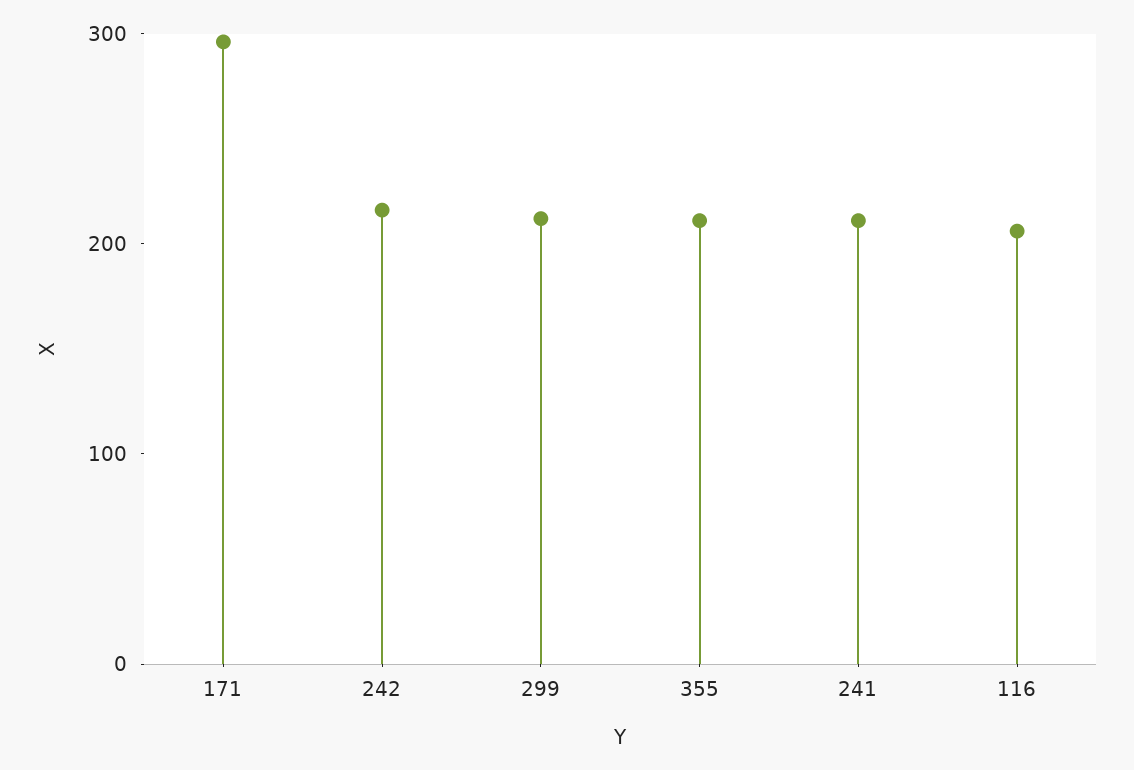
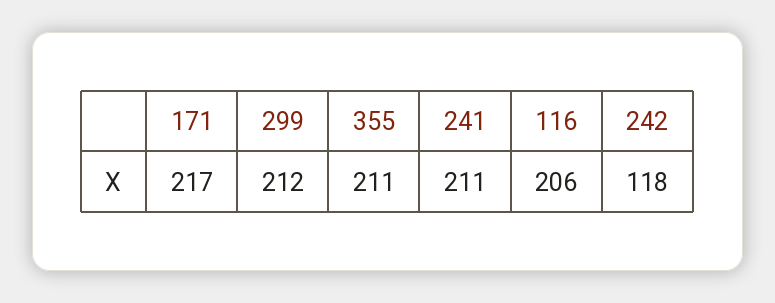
171: 300 -> 217
242: 220 -> 118

